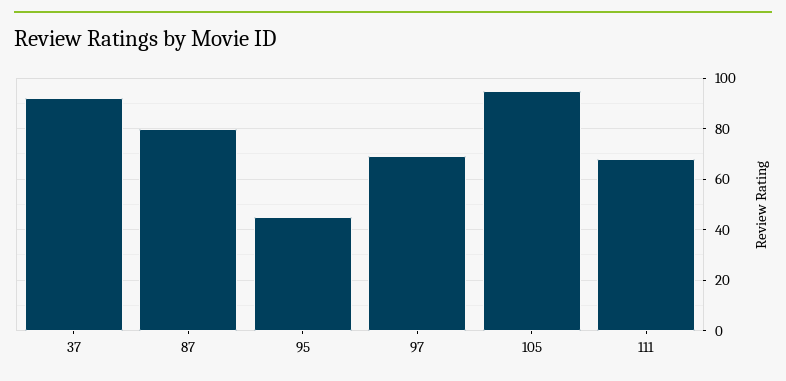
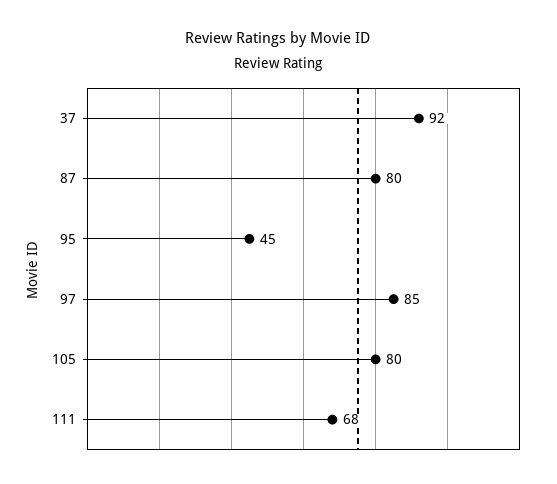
97: 70 -> 85
105: 95 -> 80

